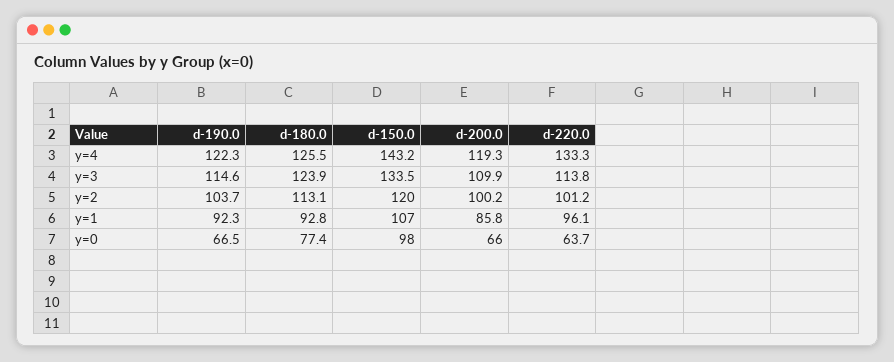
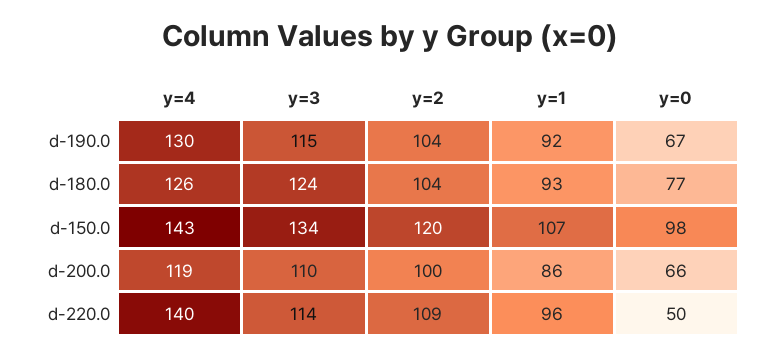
d-190.0, y=4: 122.3 -> 130
d-220.0, y=4: 133.3 -> 140
d-180.0, y=2: 113.1 -> 104
d-220.0, y=2: 101.2 -> 109
d-220.0, y=0: 63.7 -> 50

